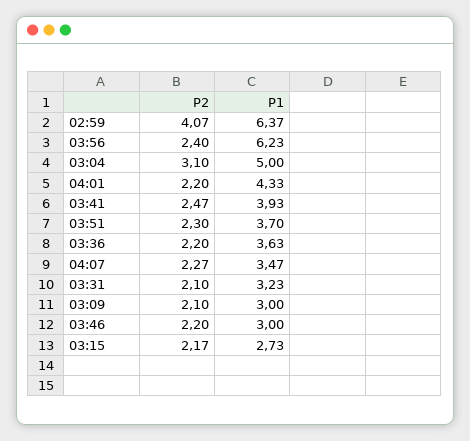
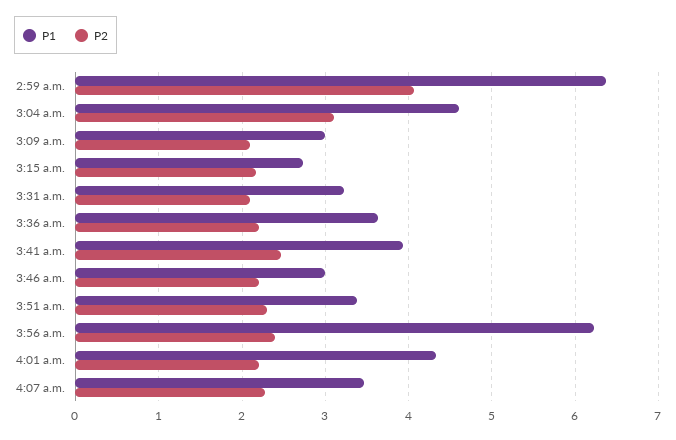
P1, 03:04: 5 -> 4.6
P1, 03:51: 3.7 -> 3.4

